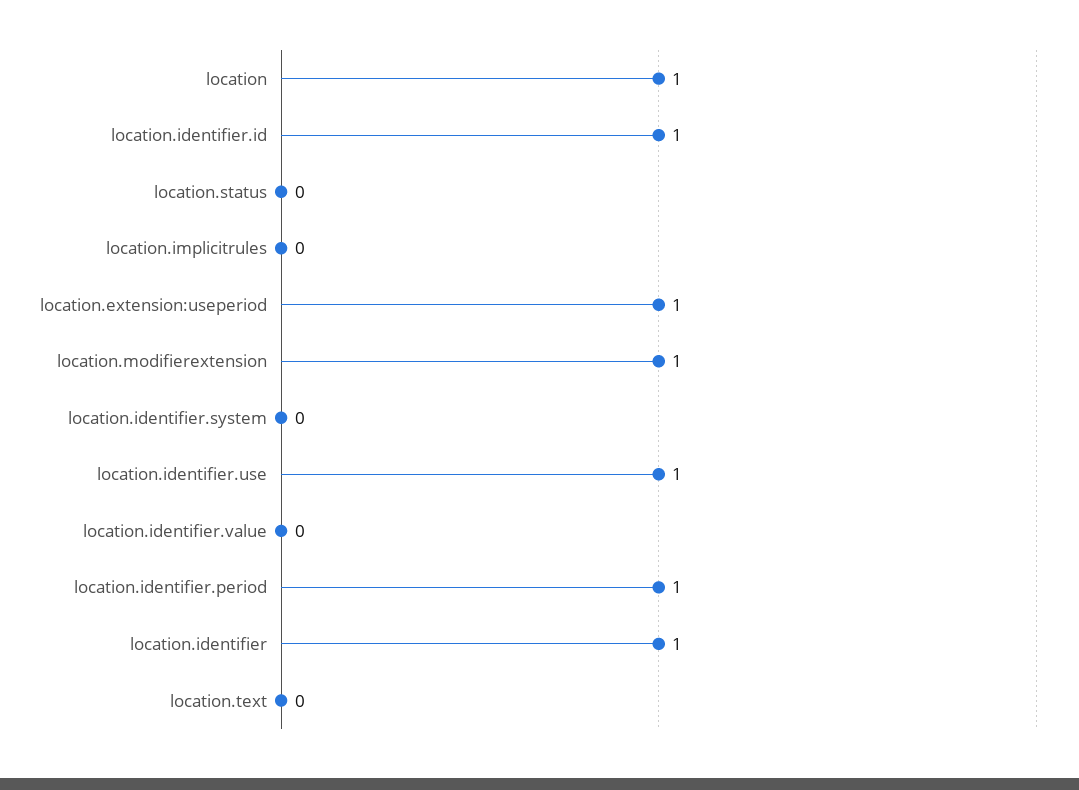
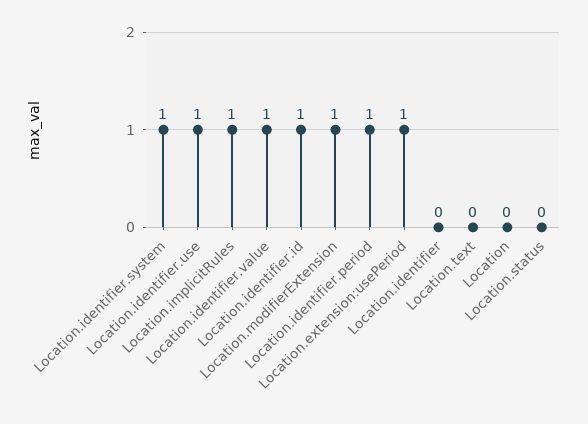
location: 1 -> 0
location.implicitrules: 0 -> 1
location.identifier.system: 0 -> 1
location.identifier.value: 0 -> 1
location.identifier: 1 -> 0

